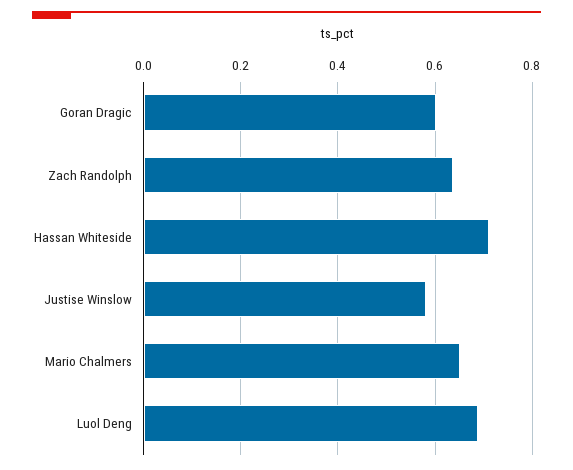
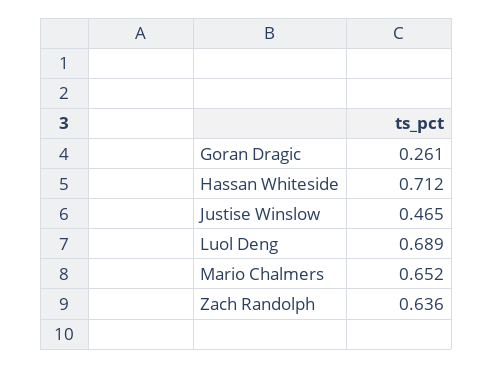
Goran Dragic: 0.6 -> 0.261
Justise Winslow: 0.58 -> 0.465

